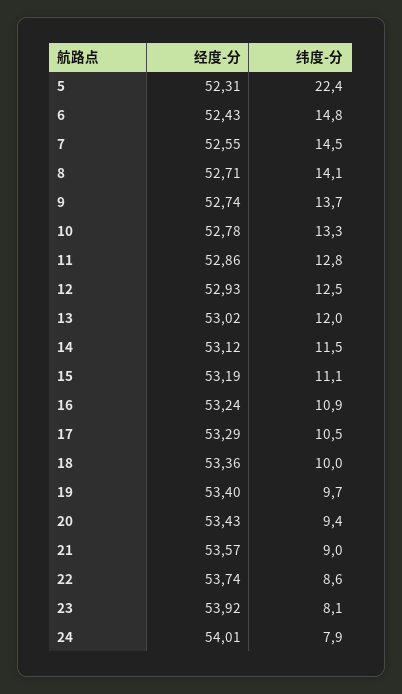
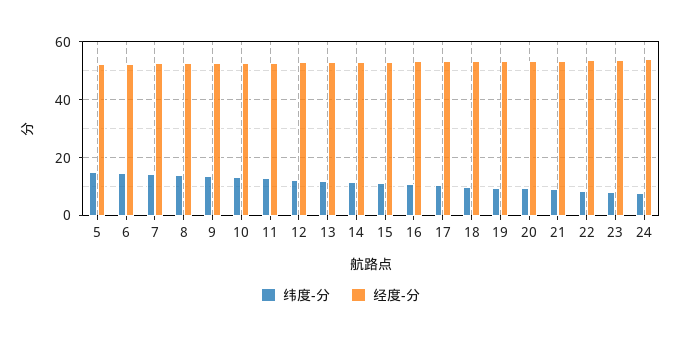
纬度-分, 5: 22.4 -> 15

